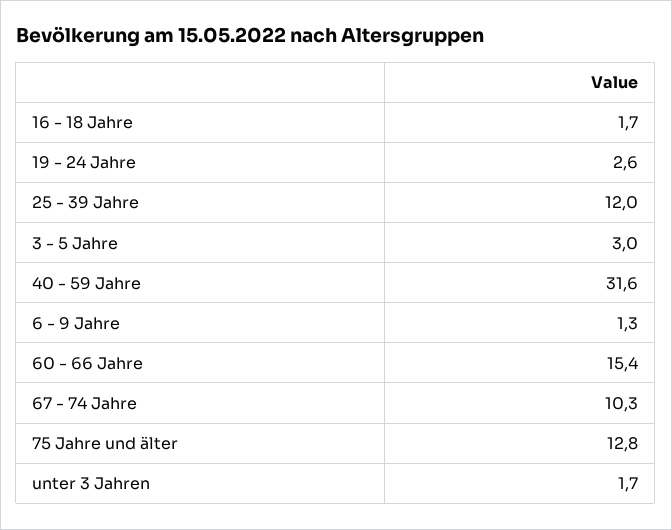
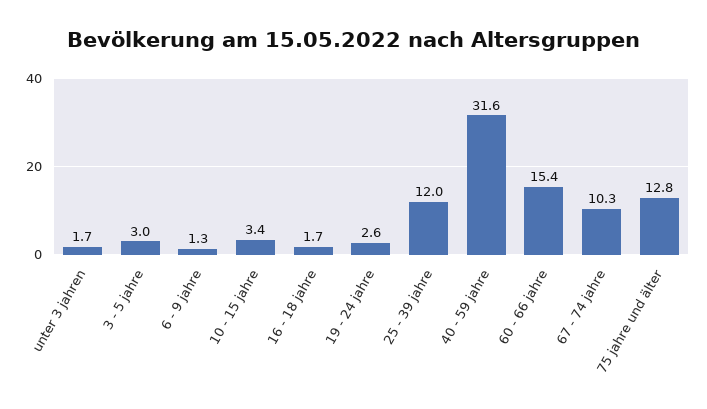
10 - 15 jahre: none -> 3.4

